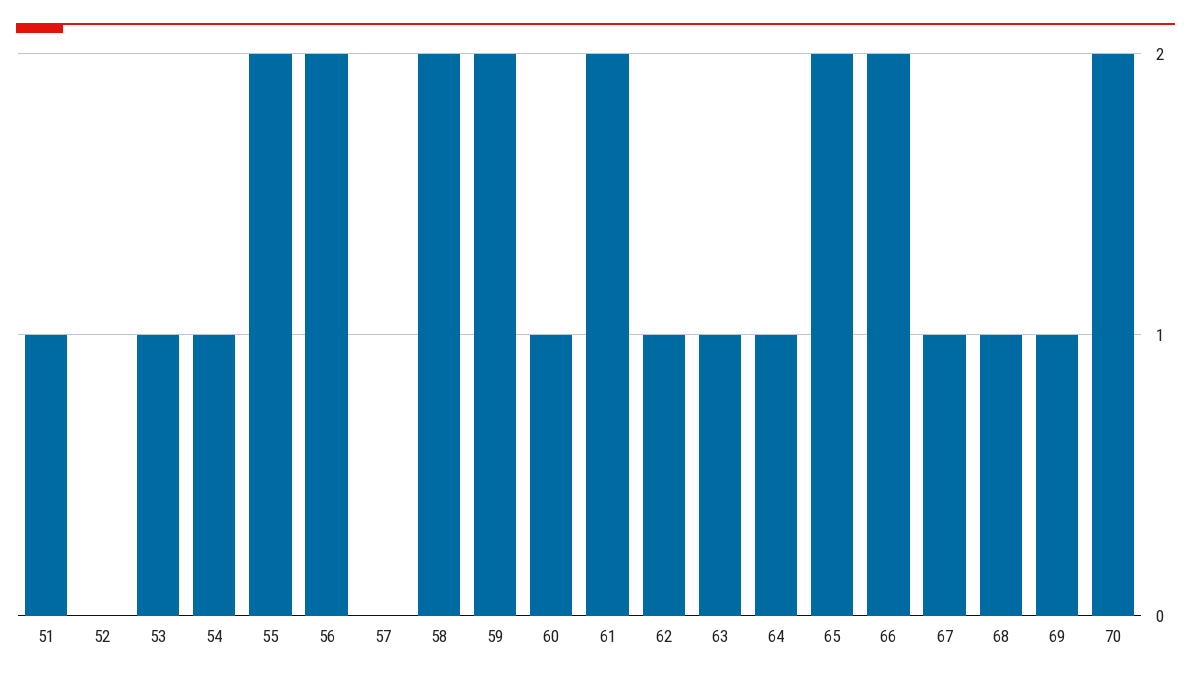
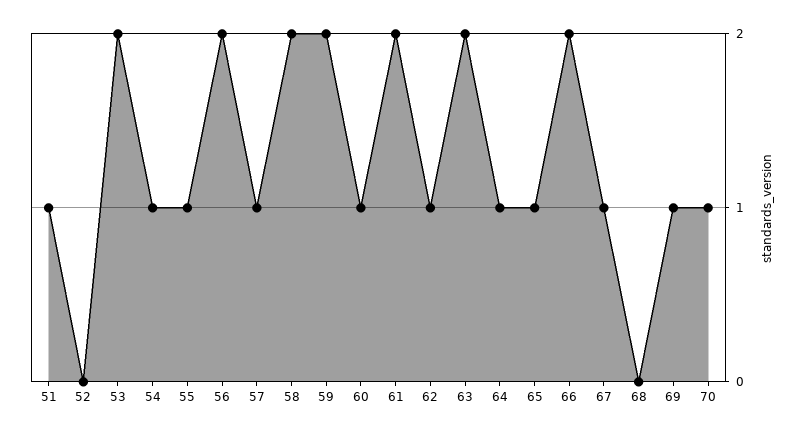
53: 1 -> 2
55: 2 -> 1
57: 0 -> 1
63: 1 -> 2
65: 2 -> 1
68: 1 -> 0
70: 2 -> 1

